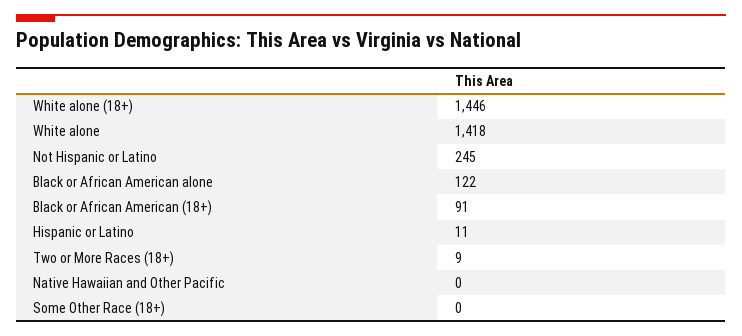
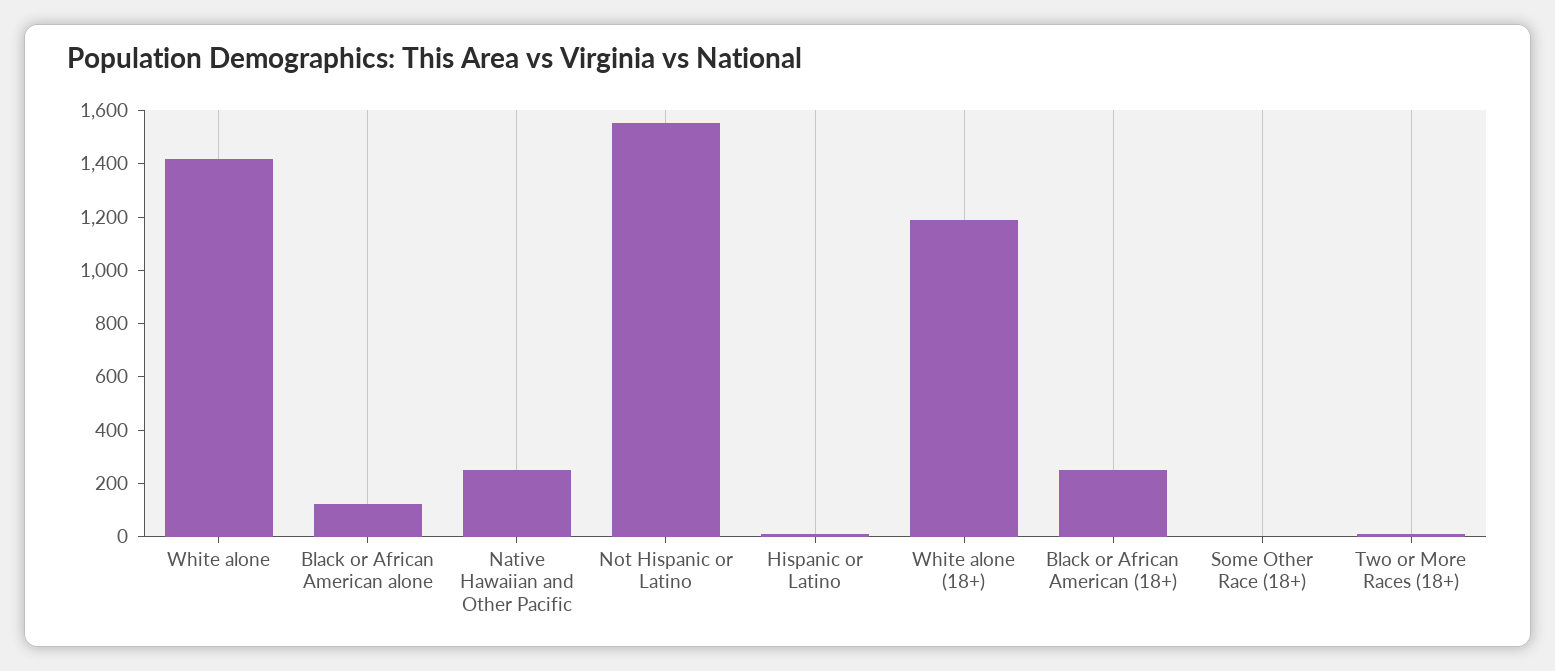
White alone (18+): 1446 -> 1200
Not Hispanic or Latino: 245 -> 1550
Black or African American (18+): 91 -> 250
Native Hawaiian and Other Pacific: 0 -> 250

